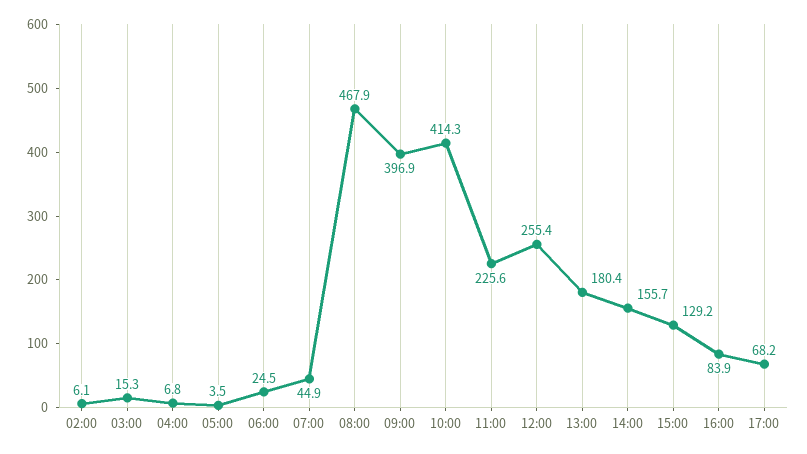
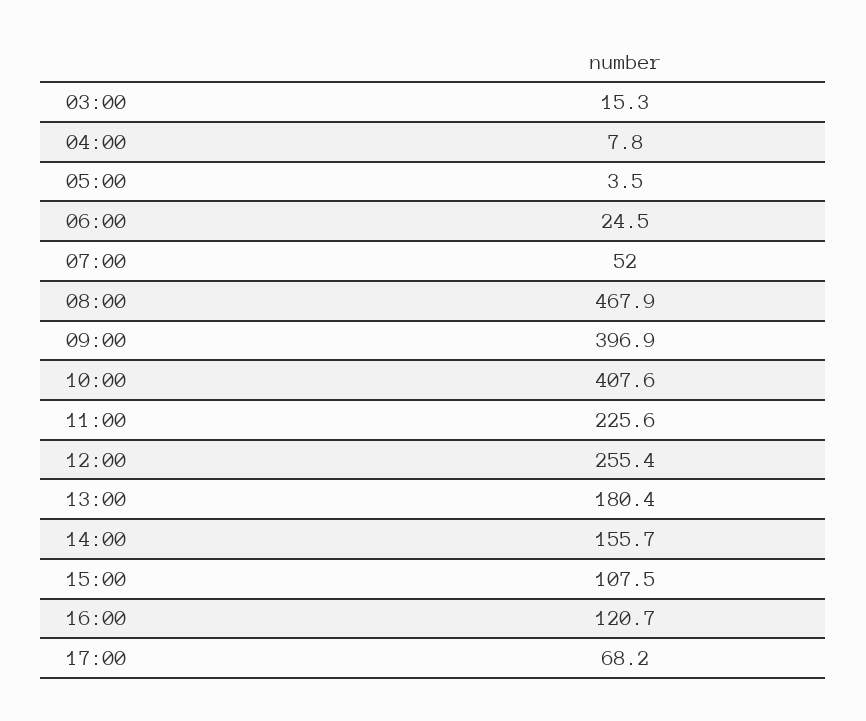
02:00: 6.1 -> none
04:00: 6.8 -> 7.8
07:00: 44.9 -> 52
10:00: 414.3 -> 407.6
15:00: 129.2 -> 107.5
16:00: 83.9 -> 120.7

